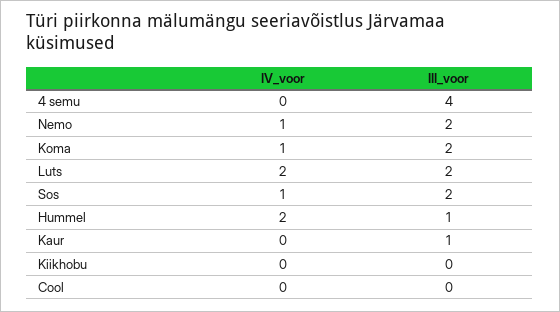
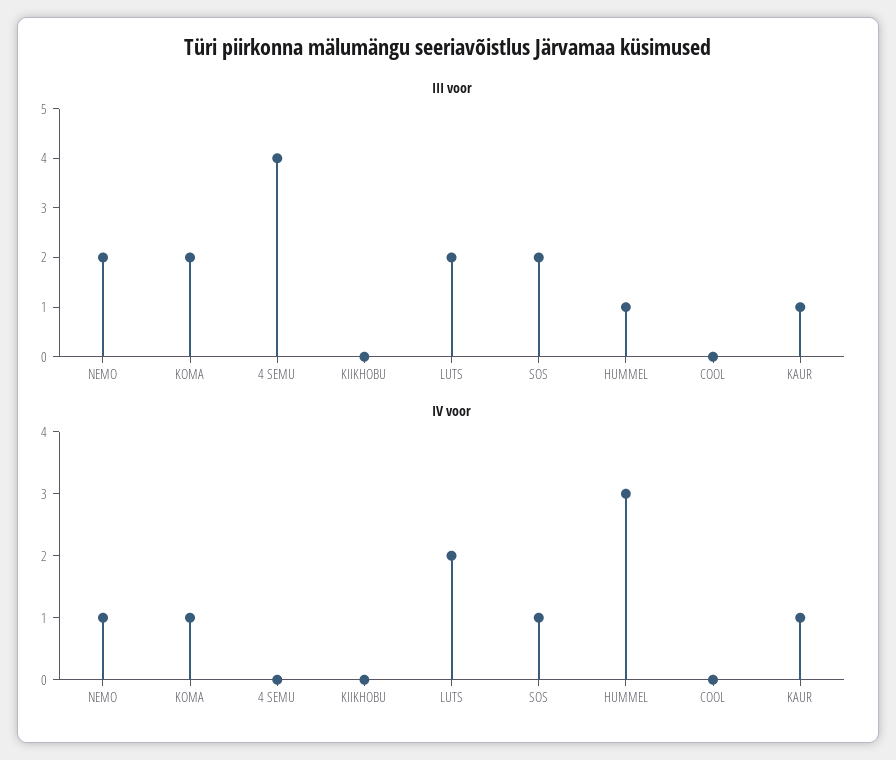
IV_voor, Hummel: 2 -> 3
IV_voor, Kaur: 0 -> 1

